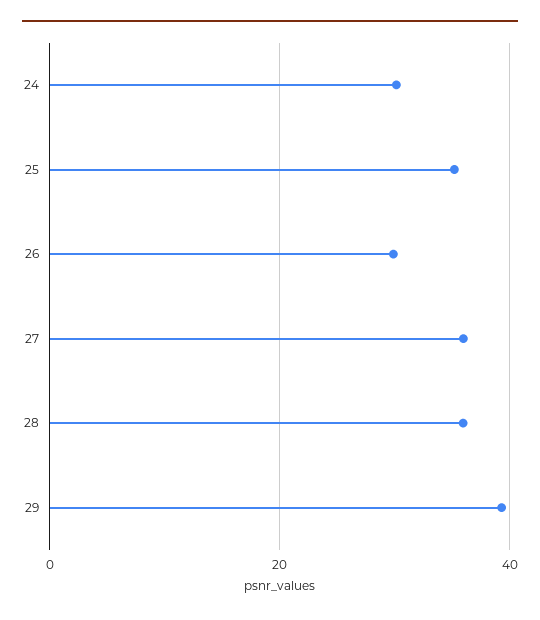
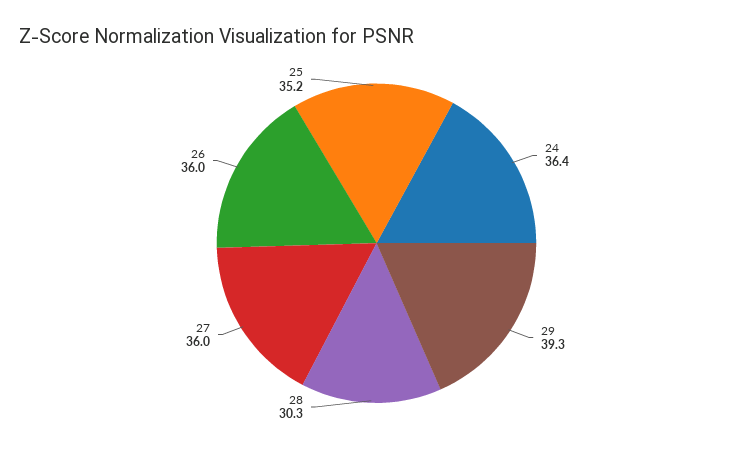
24: 30 -> 36.4
26: 30 -> 36
28: 36 -> 30.3

